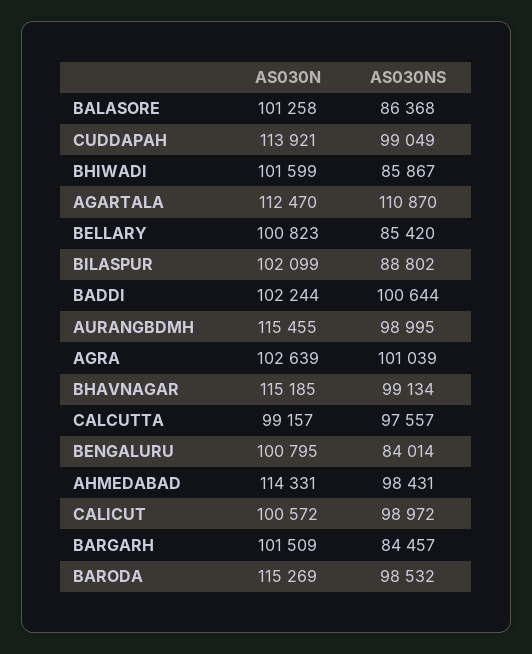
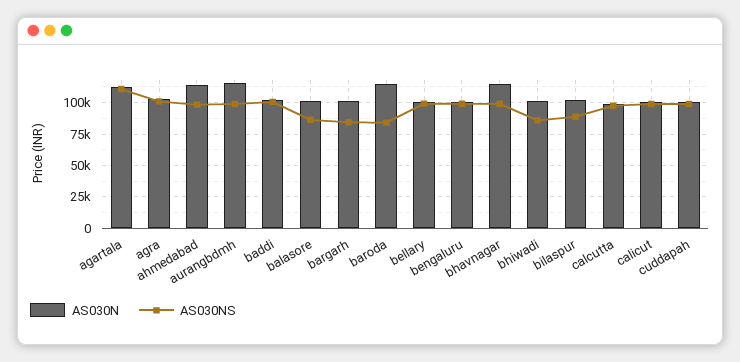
AS030N, CUDDAPAH: 113921 -> 100000
AS030NS, BELLARY: 85420 -> 100000
AS030NS, BENGALURU: 84014 -> 100000
AS030NS, BARODA: 98532 -> 85000

